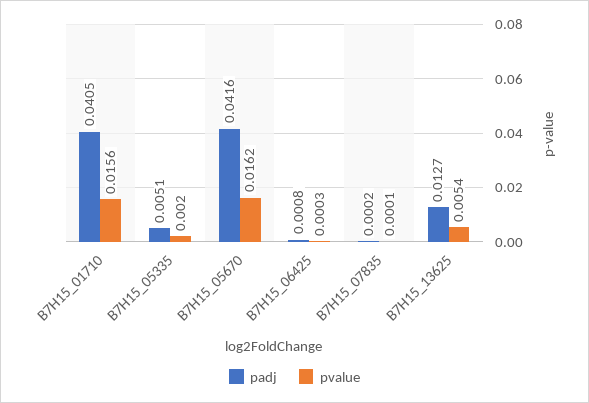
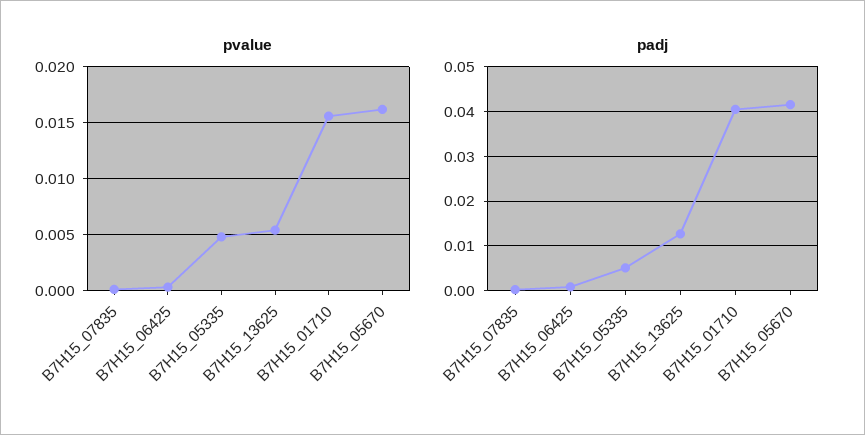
pvalue, B7H15_05335: 0.002 -> 0.005

